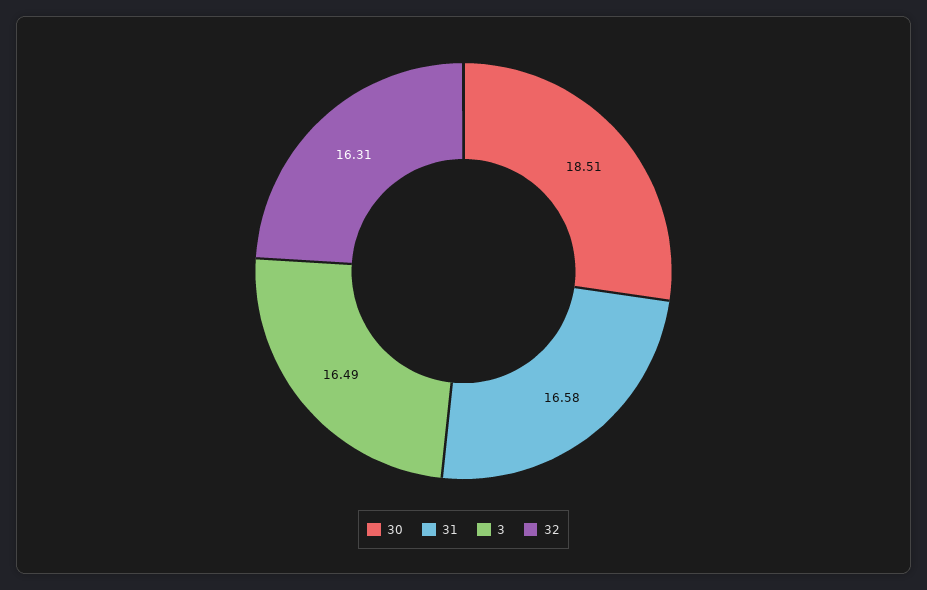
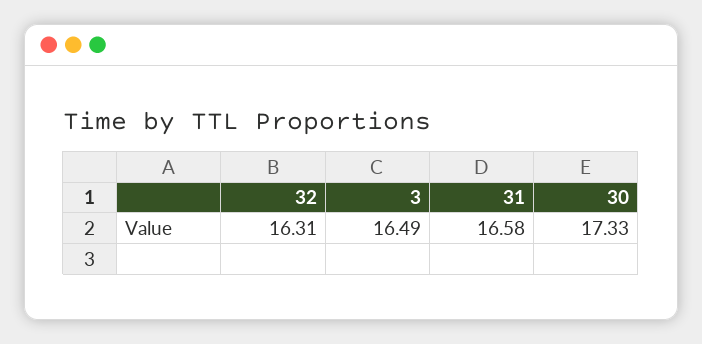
30: 18.51 -> 17.33

